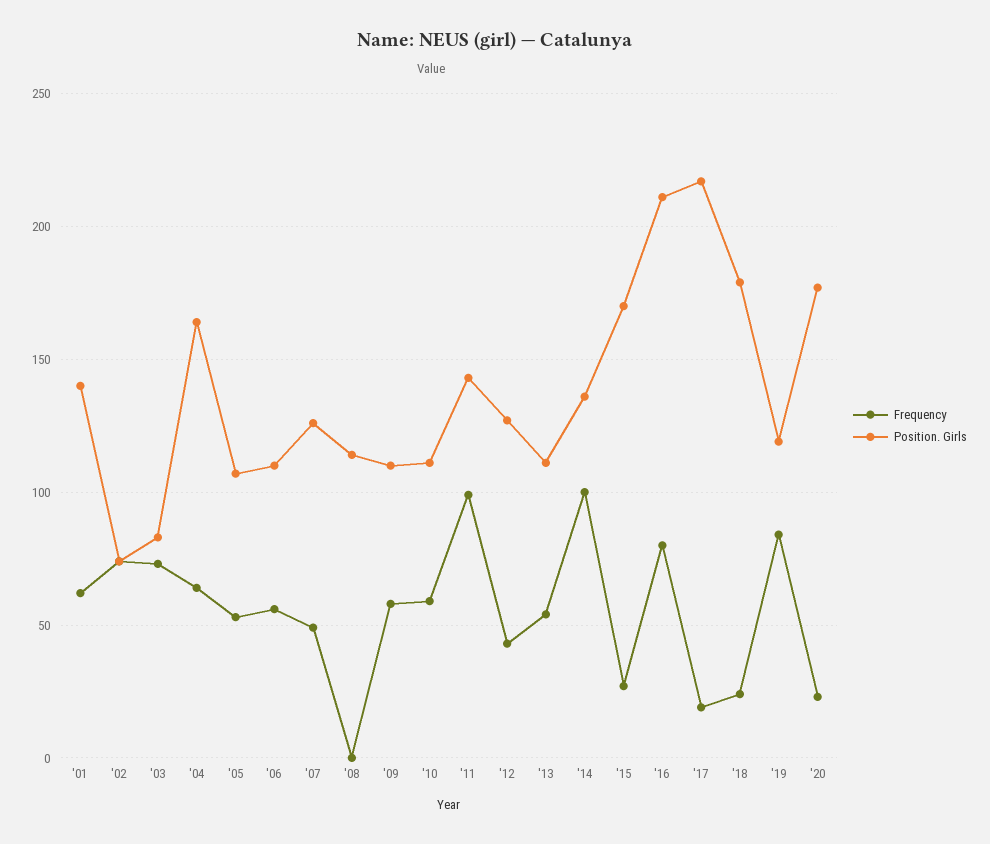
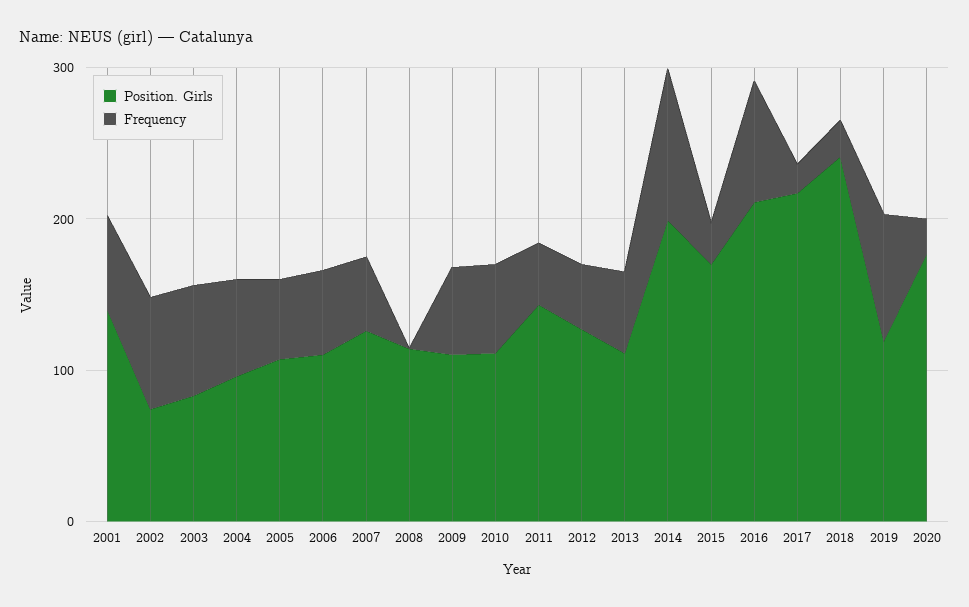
Position. Girls, '04: 165 -> 100
Frequency, '11: 100 -> 40
Position. Girls, '14: 135 -> 200
Position. Girls, '18: 180 -> 240

